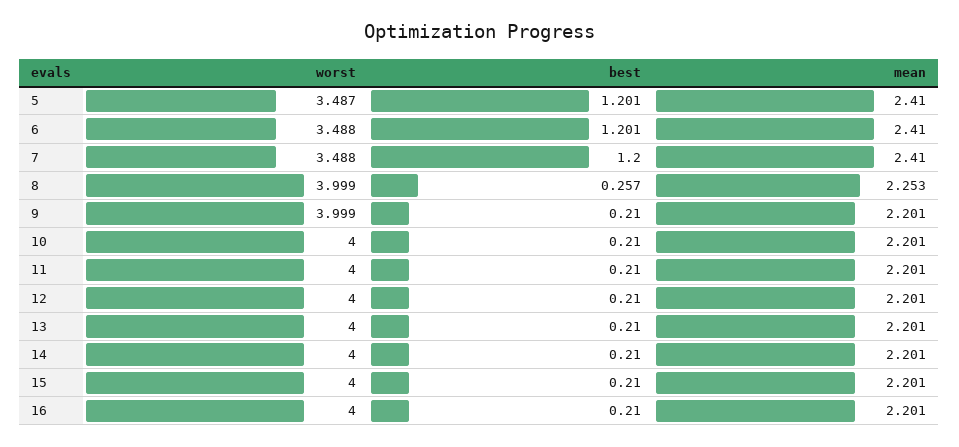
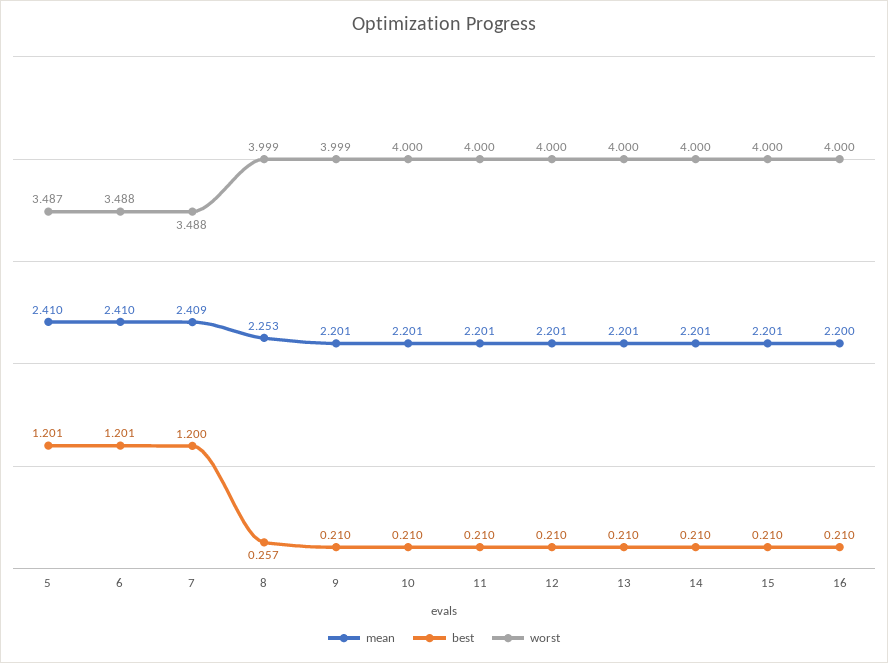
mean, 7: 2.41 -> 2.409
mean, 16: 2.201 -> 2.2

